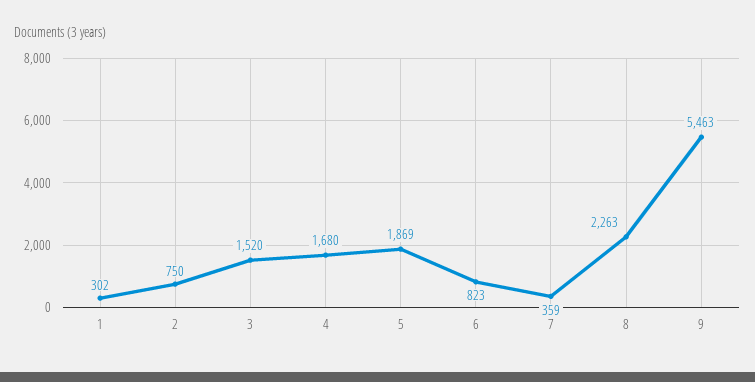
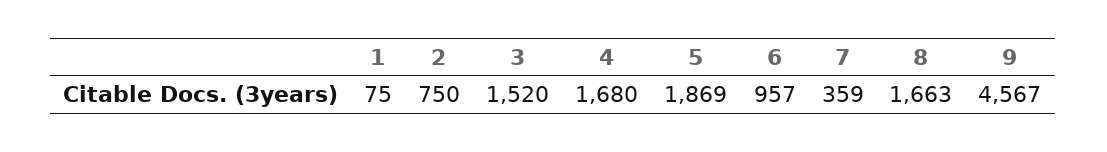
1: 302 -> 75
6: 823 -> 957
8: 2263 -> 1663
9: 5463 -> 4567

